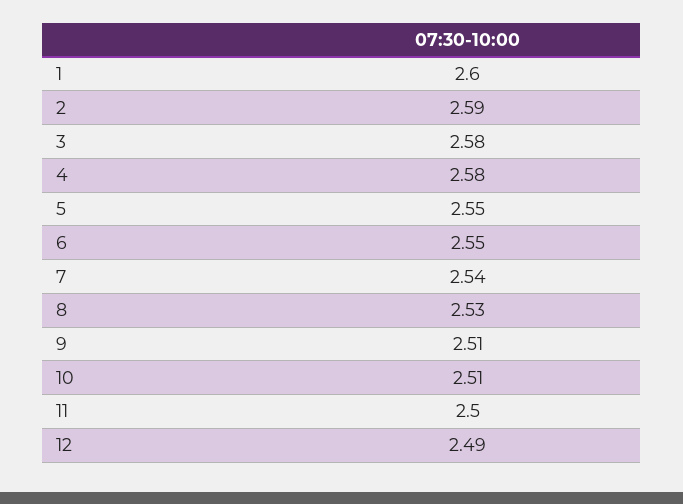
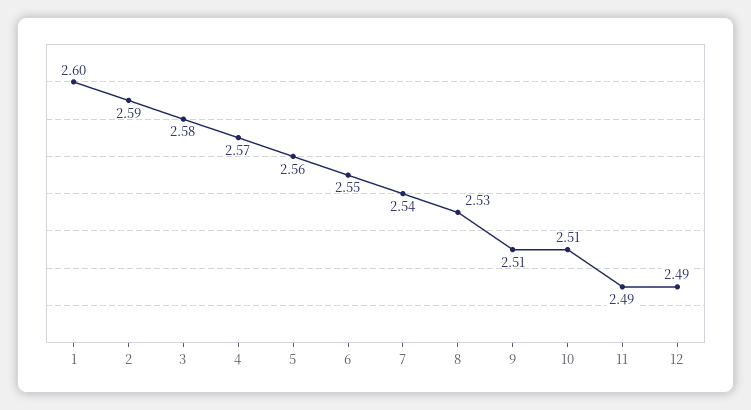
4: 2.58 -> 2.57
5: 2.55 -> 2.56
11: 2.5 -> 2.49

